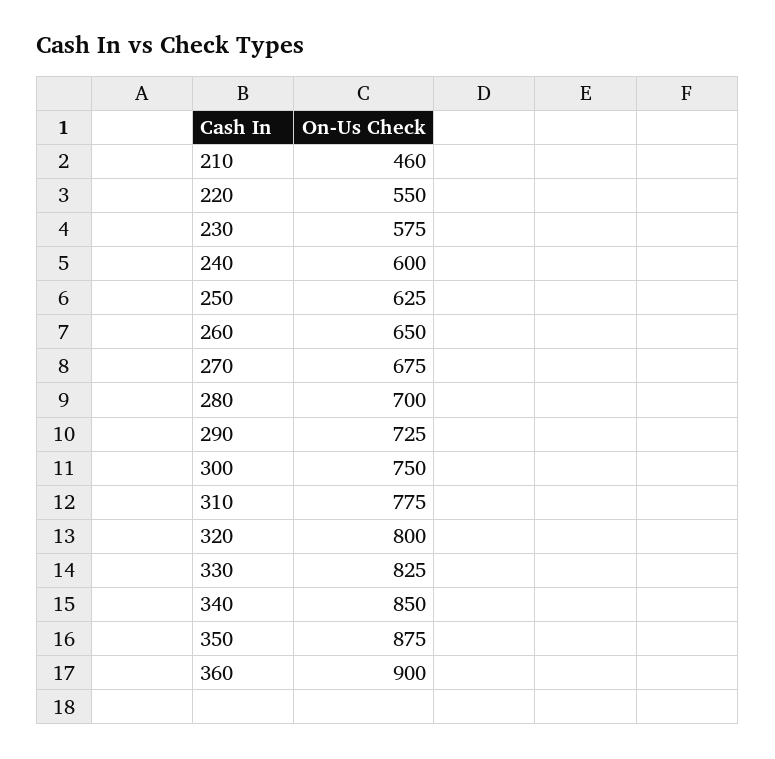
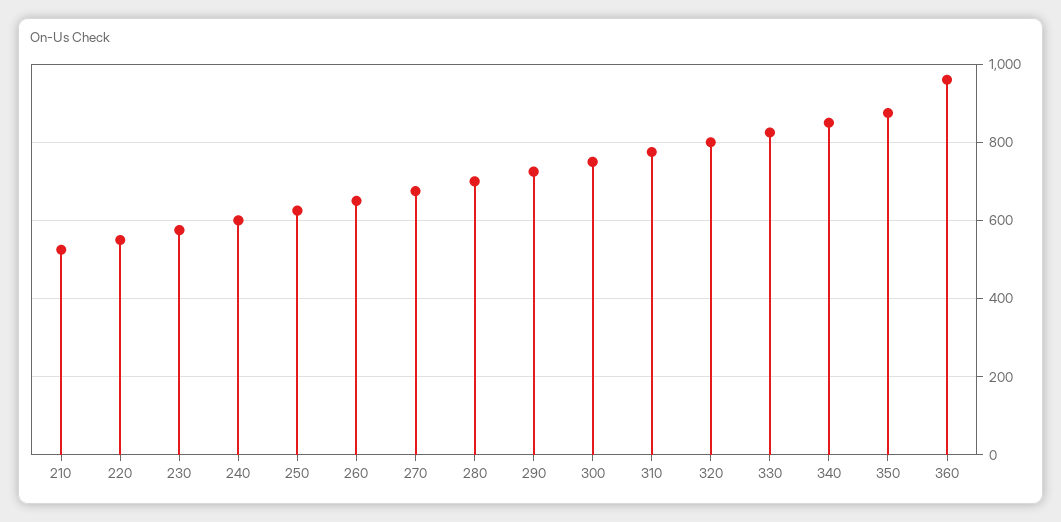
210: 460 -> 520
360: 900 -> 960

